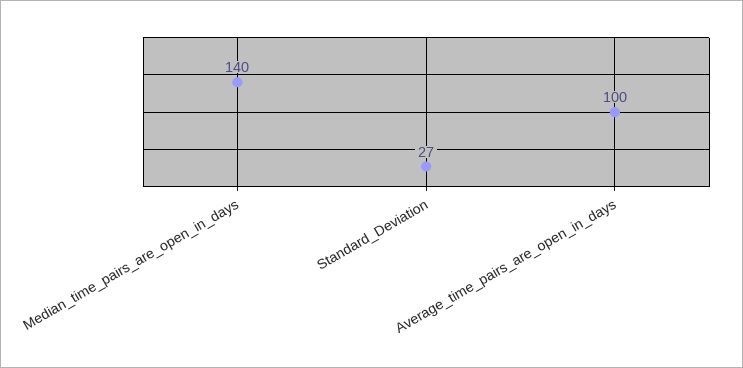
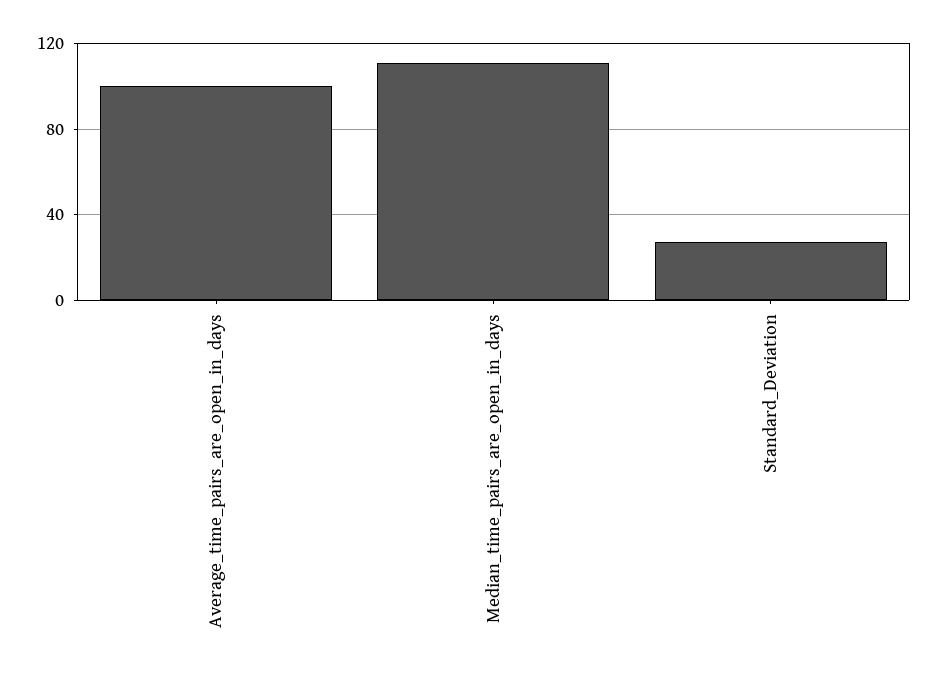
Median_time_pairs_are_open_in_days: 140 -> 110

